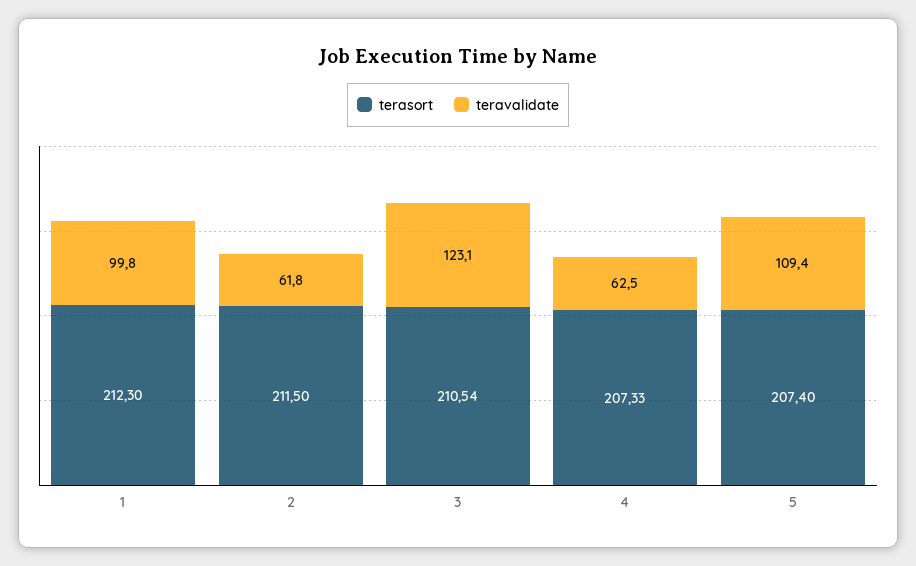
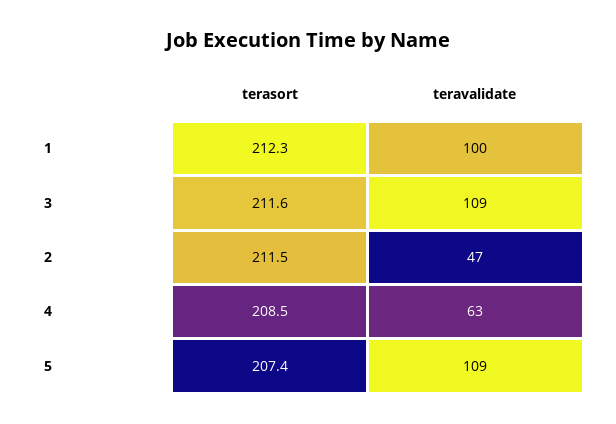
teravalidate, 2: 61.8 -> 47
terasort, 3: 210.54 -> 211.6
teravalidate, 3: 123.1 -> 109
terasort, 4: 207.33 -> 208.5

